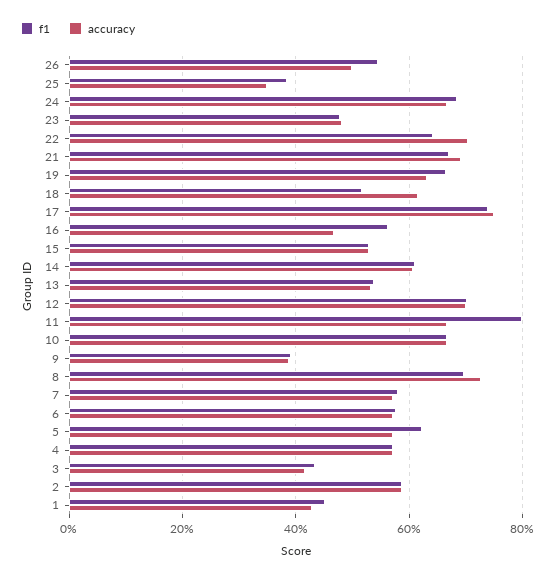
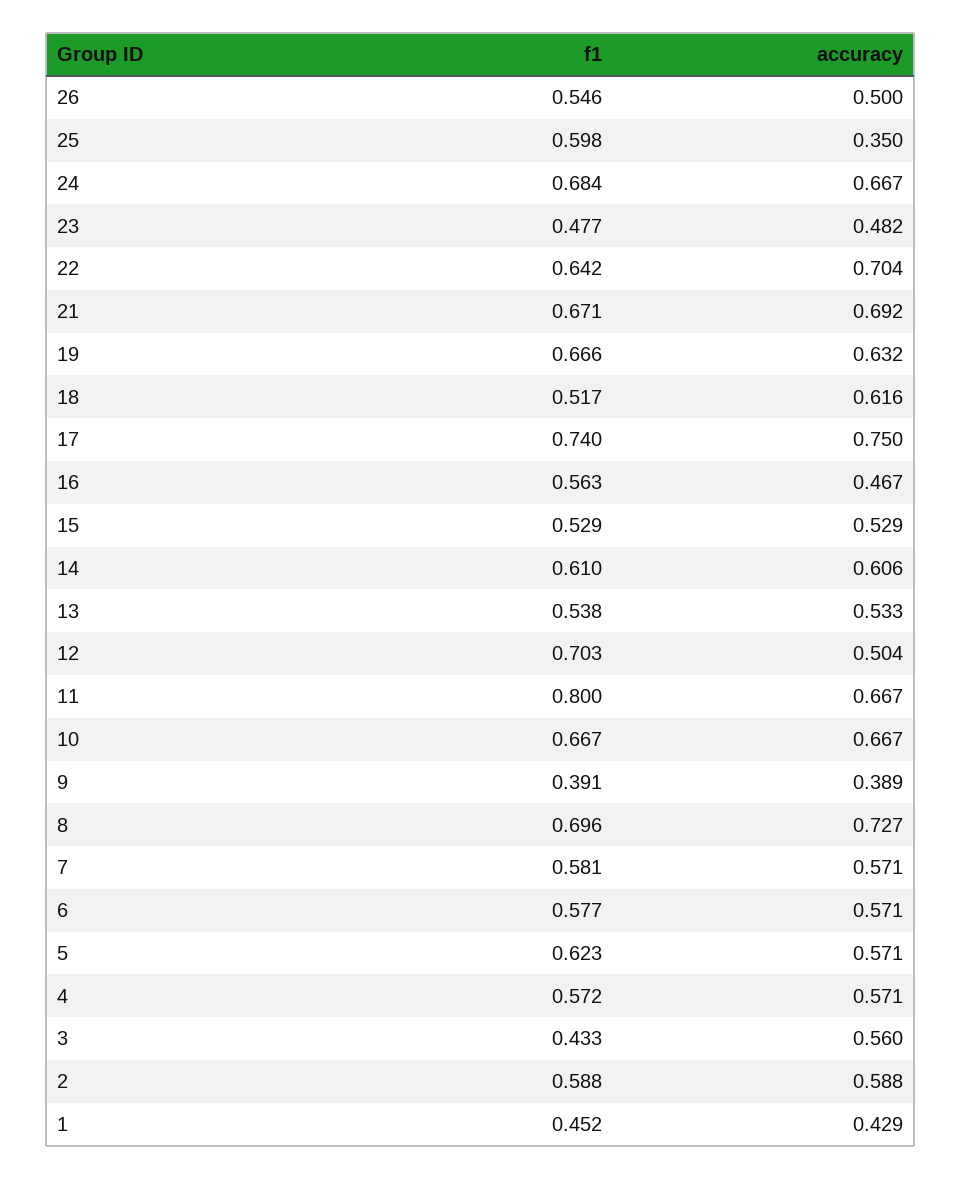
f1, 25: 0.38 -> 0.598
accuracy, 12: 0.7 -> 0.504
accuracy, 3: 0.42 -> 0.56

